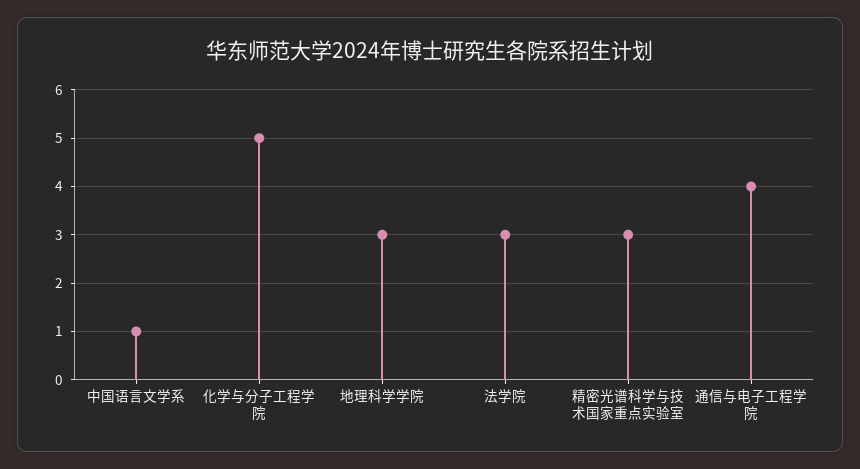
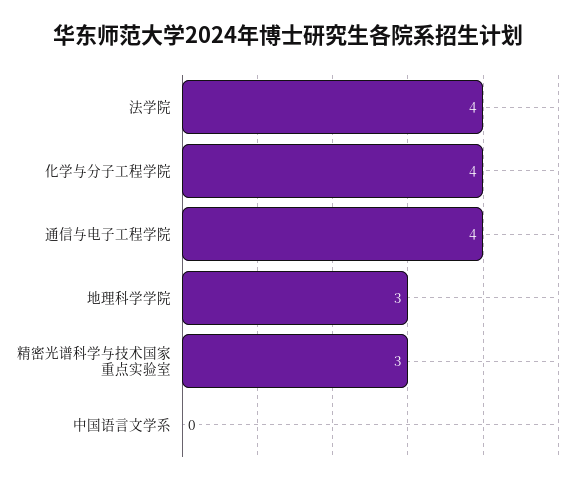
中国语言文学系: 1 -> 0
化学与分子工程学院: 5 -> 4
法学院: 3 -> 4

